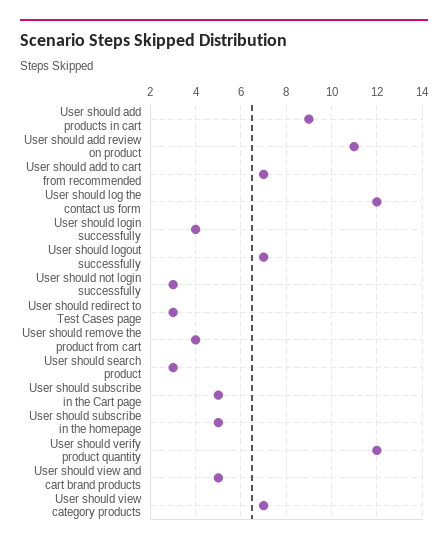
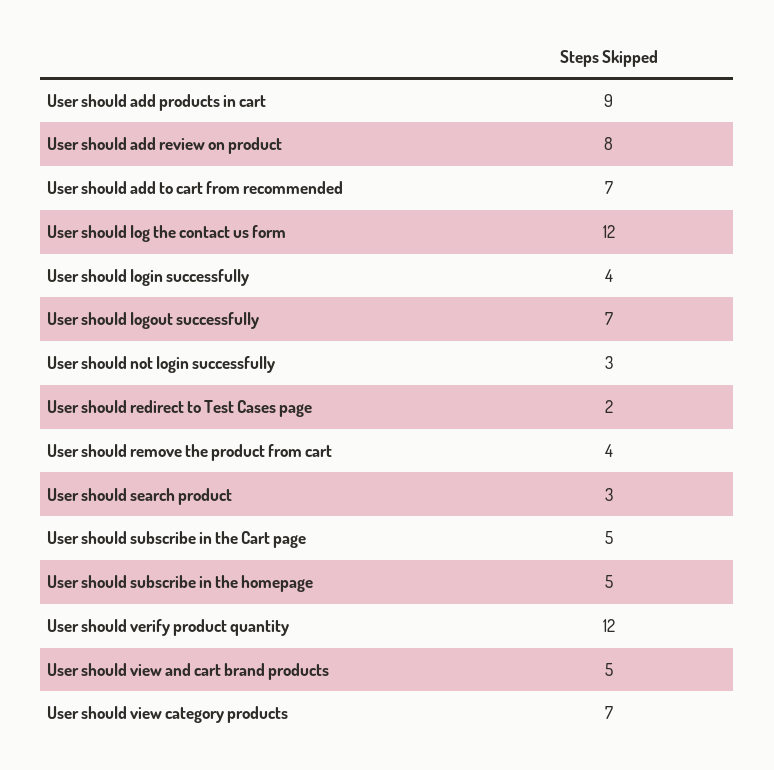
User should add review on product: 11 -> 8
User should redirect to Test Cases page: 3 -> 2

